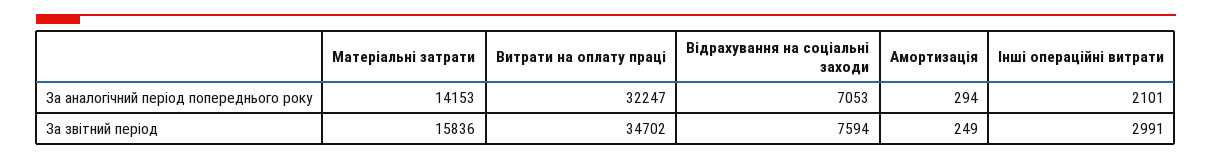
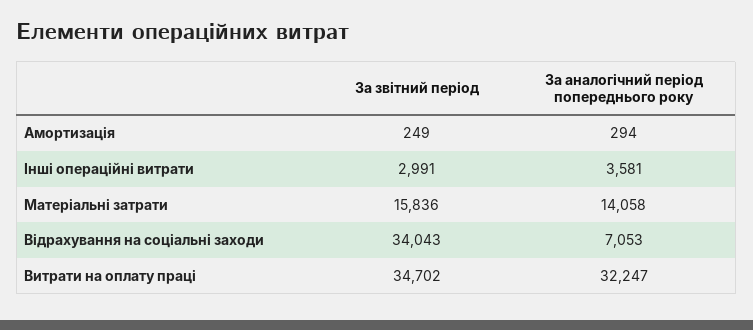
Матеріальні затрати, За аналогічний період попереднього року: 14153 -> 14058
Інші операційні витрати, За аналогічний період попереднього року: 2101 -> 3581
Відрахування на соціальні заходи, За звітний період: 7594 -> 34043

